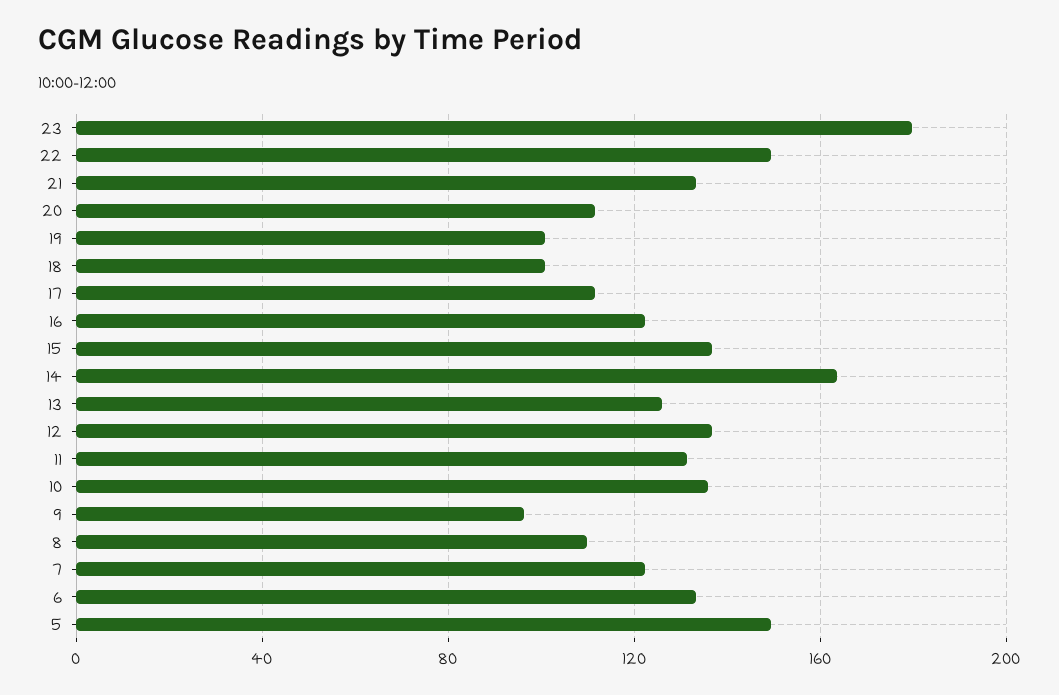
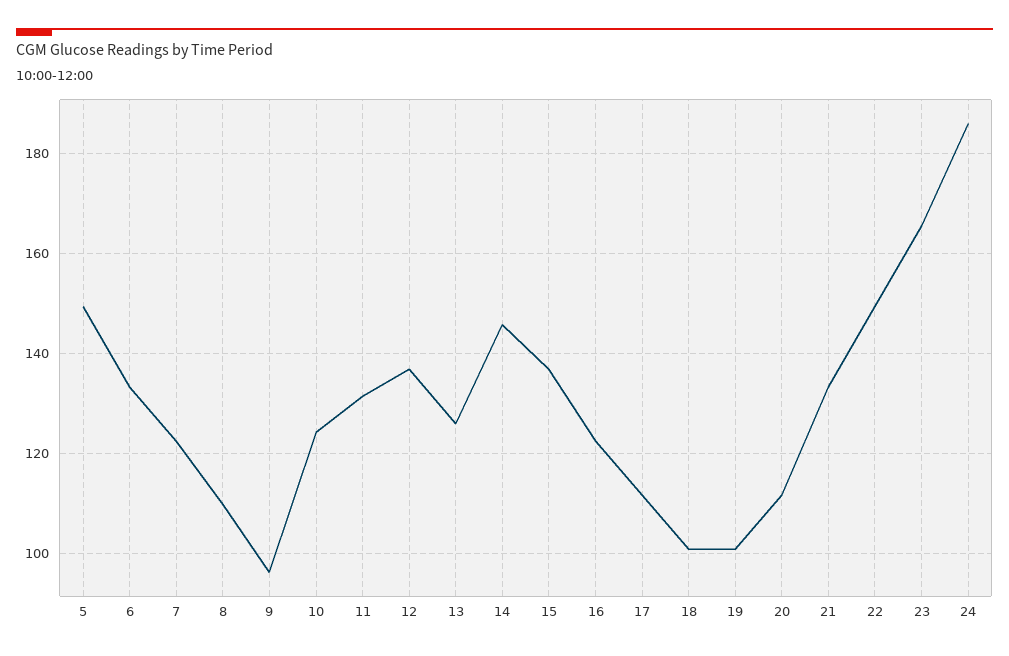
23: 180 -> 166
14: 165 -> 146
10: 135 -> 124
24: none -> 186

